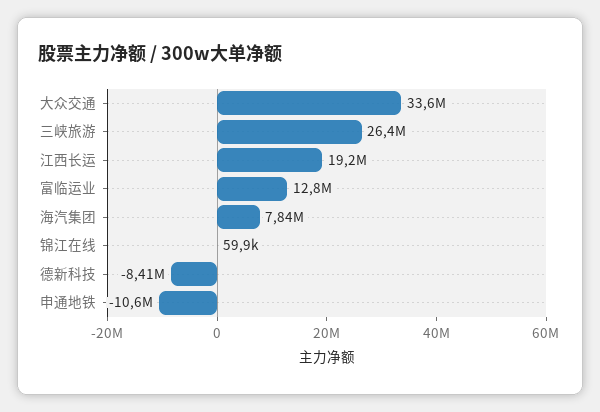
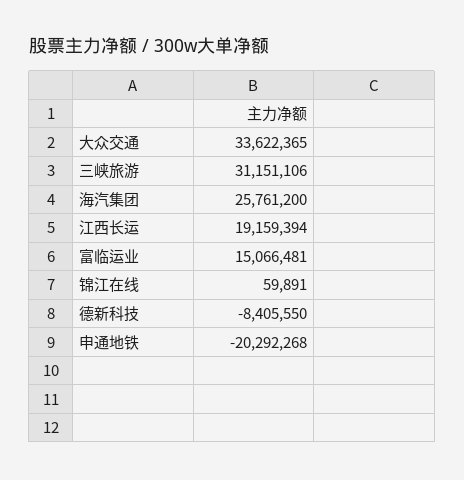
三峡旅游: 26400000 -> 31151106
富临运业: 12800000 -> 15066481
海汽集团: 7840000 -> 25761200
申通地铁: -10600000 -> -20292268

